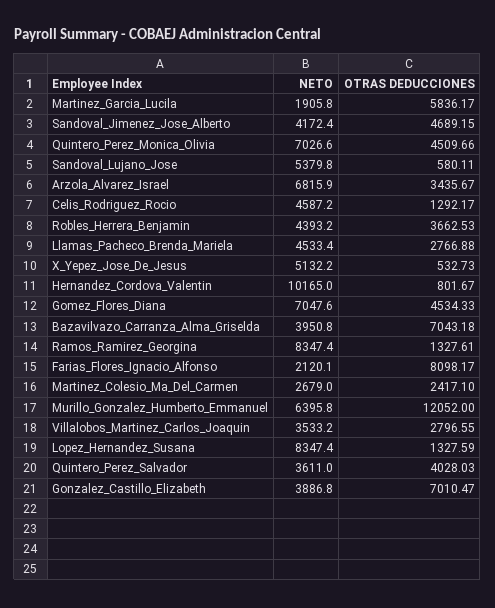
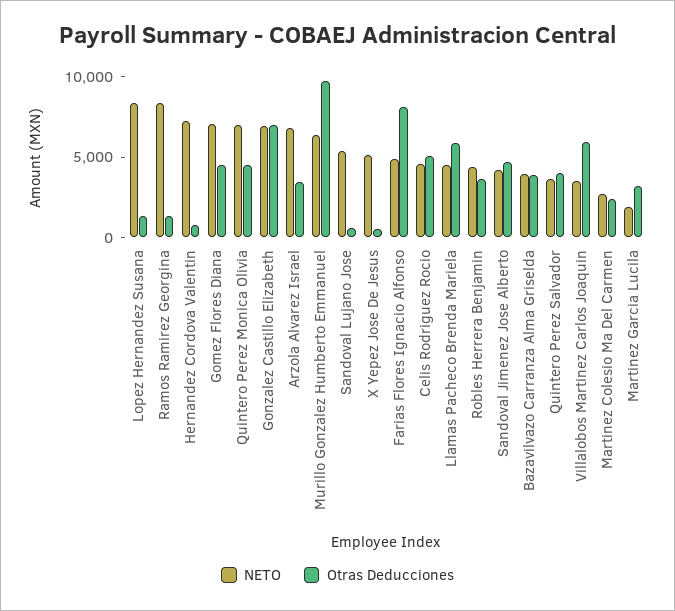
OTRAS DEDUCCIONES, Martinez_Garcia_Lucila: 5836.17 -> 3000
OTRAS DEDUCCIONES, Celis_Rodriguez_Rocio: 1292.17 -> 5000
OTRAS DEDUCCIONES, Llamas_Pacheco_Brenda_Mariela: 2766.88 -> 6000
NETO, Hernandez_Cordova_Valentin: 10165 -> 7000
OTRAS DEDUCCIONES, Bazavilvazo_Carranza_Alma_Griselda: 7043.18 -> 4000
NETO, Farias_Flores_Ignacio_Alfonso: 2120.1 -> 5000
OTRAS DEDUCCIONES, Murillo_Gonzalez_Humberto_Emmanuel: 12052 -> 10000
OTRAS DEDUCCIONES, Villalobos_Martinez_Carlos_Joaquin: 2796.55 -> 6000
NETO, Gonzalez_Castillo_Elizabeth: 3886.8 -> 7000

